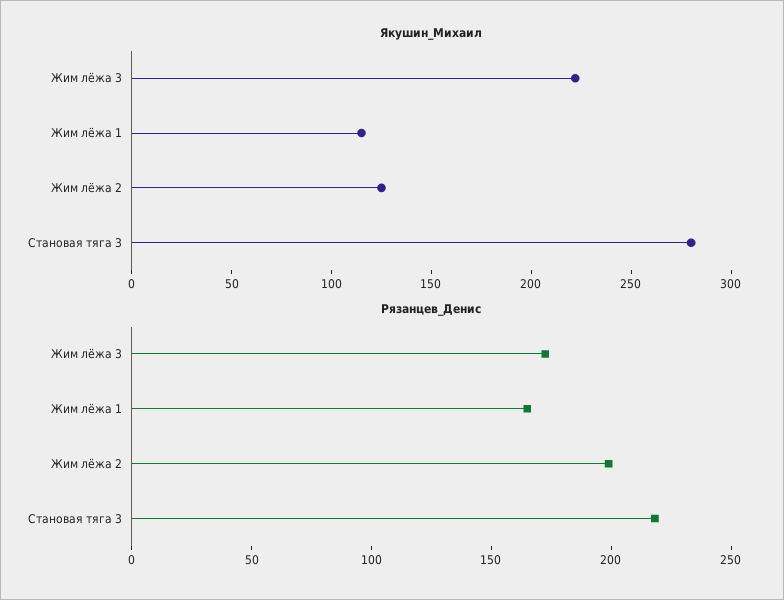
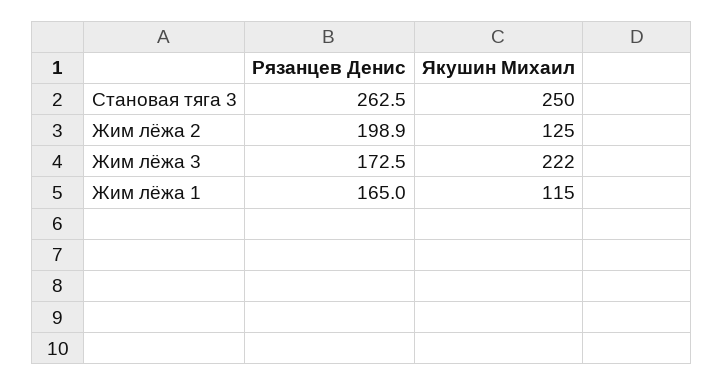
Якушин_Михаил, Становая тяга 3: 280 -> 250
Рязанцев_Денис, Становая тяга 3: 220 -> 262.5

